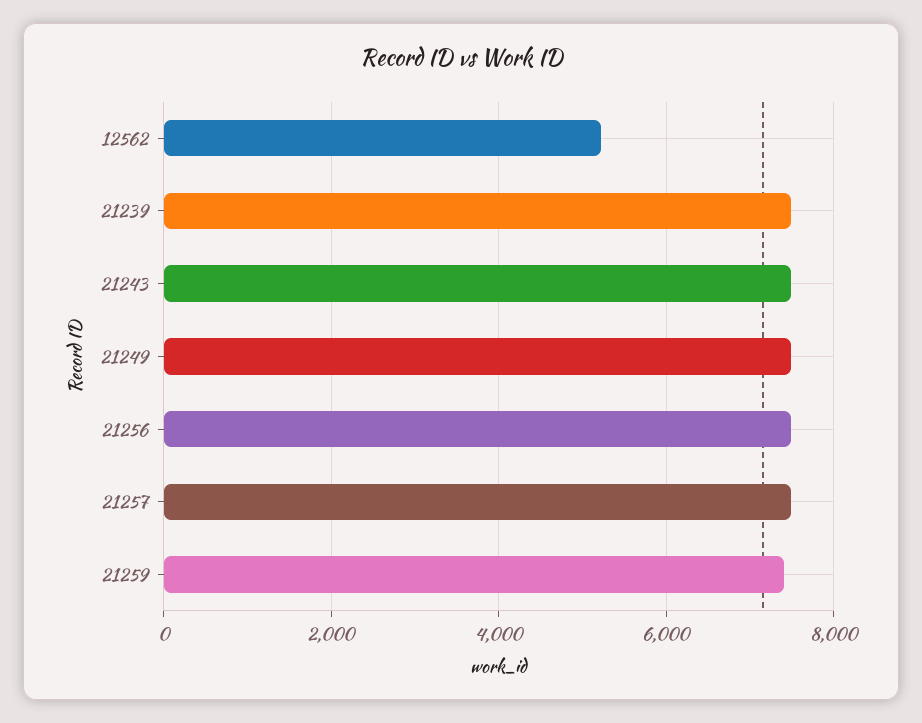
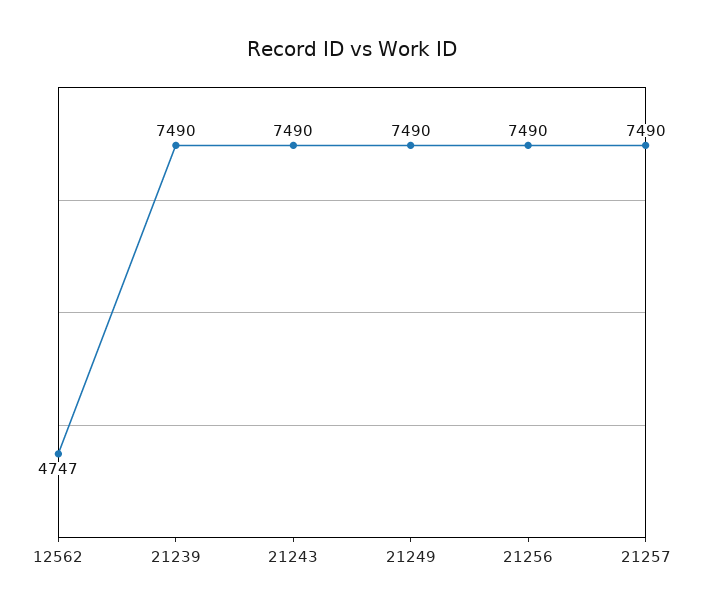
12562: 5200 -> 4747
21259: 7400 -> none

